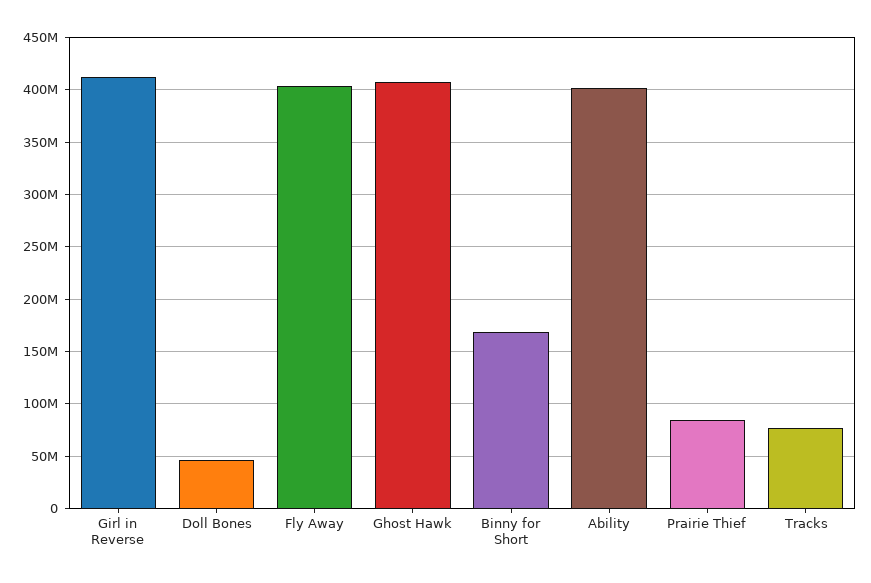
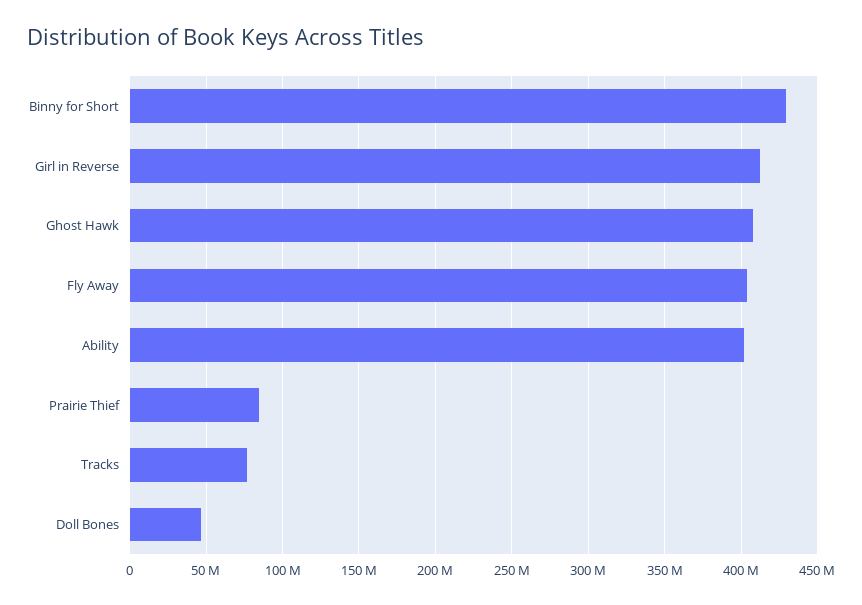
Binny for Short: 170000000 -> 430000000

